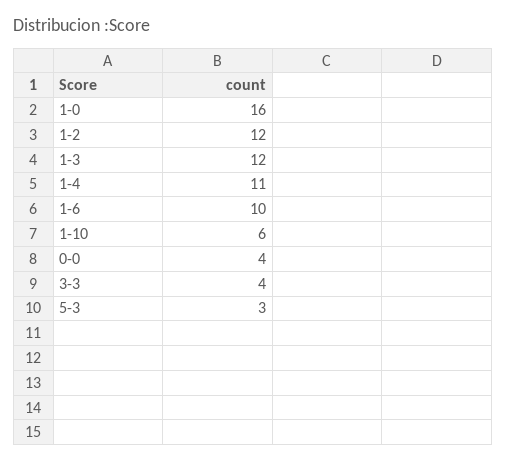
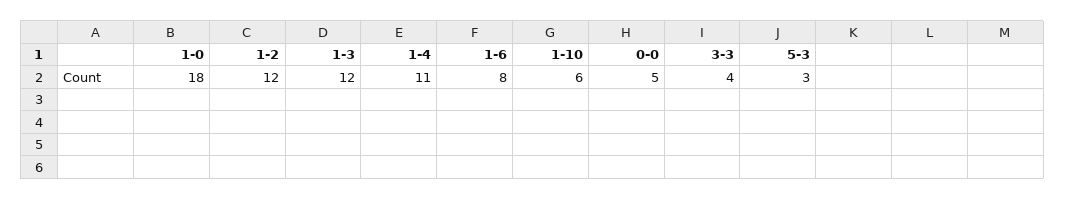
1-0: 16 -> 18
1-6: 10 -> 8
0-0: 4 -> 5

